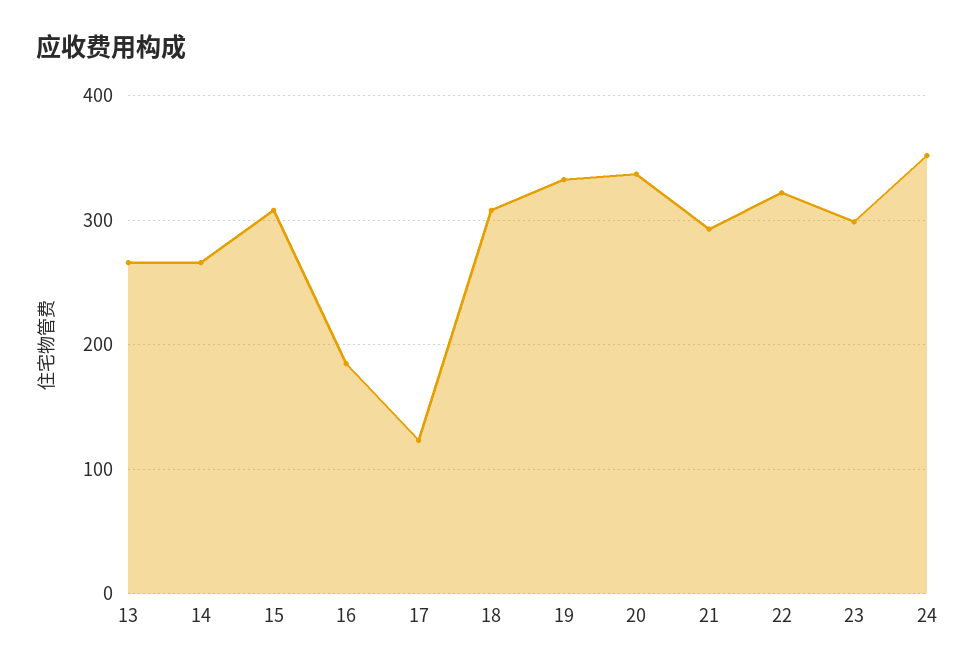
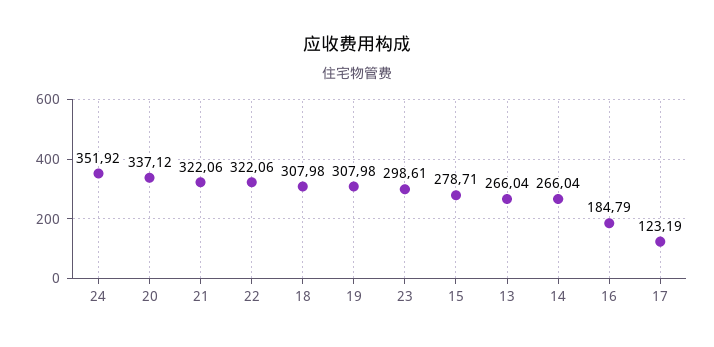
15: 310 -> 278.71
19: 330 -> 307.98
21: 290 -> 322.06

